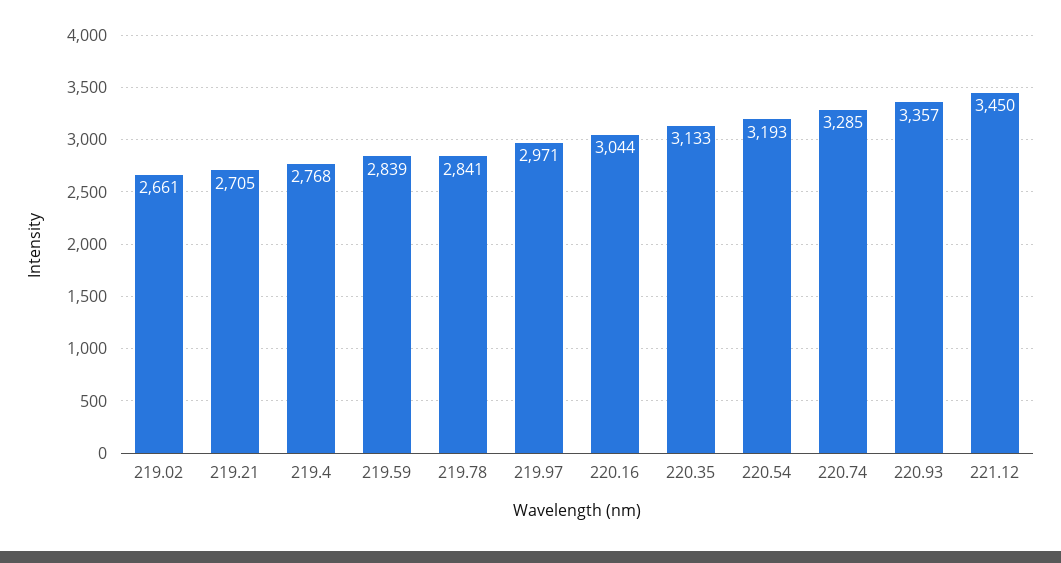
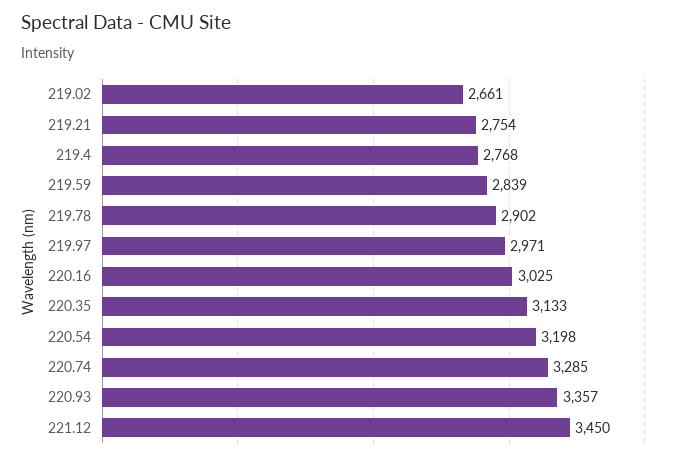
219.21: 2705 -> 2754
219.78: 2841 -> 2902
220.16: 3044 -> 3025
220.54: 3193 -> 3198

